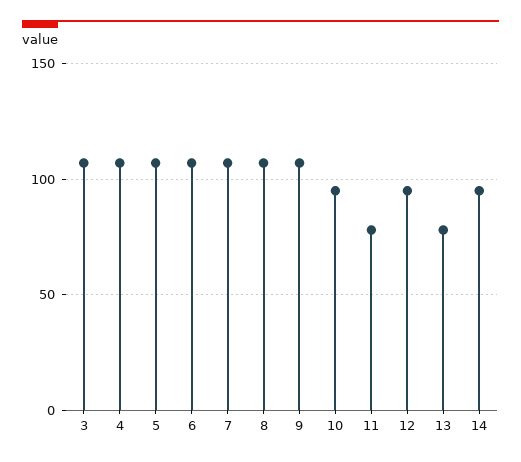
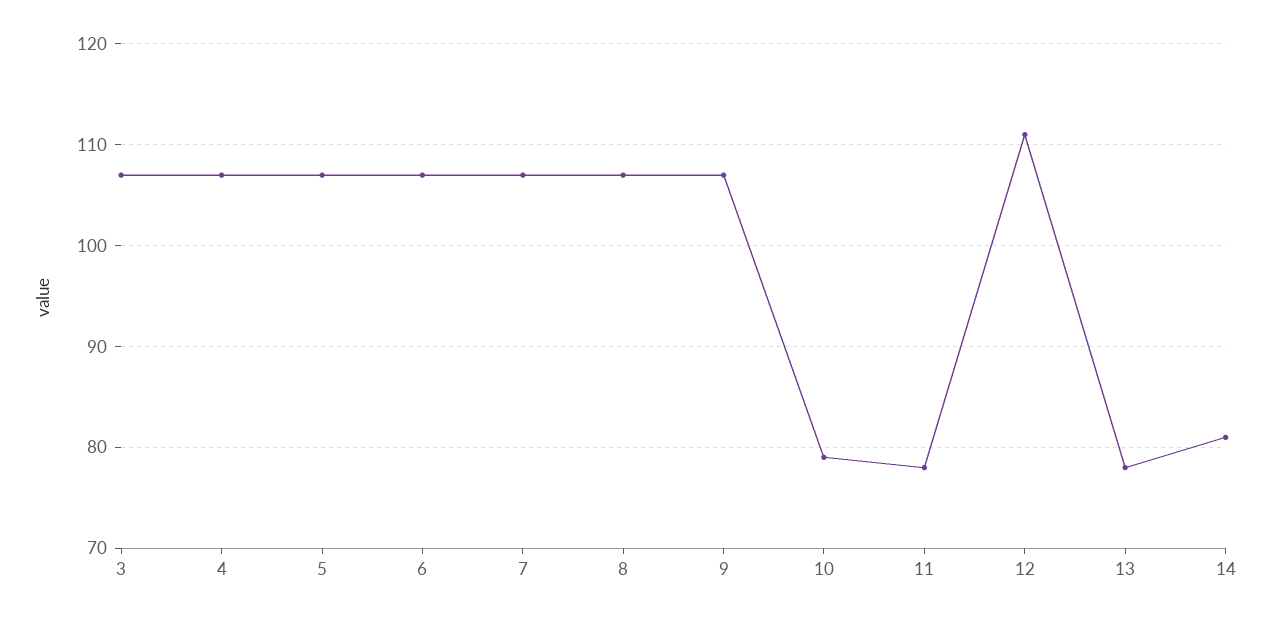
10: 95 -> 79
12: 95 -> 111
14: 95 -> 81

